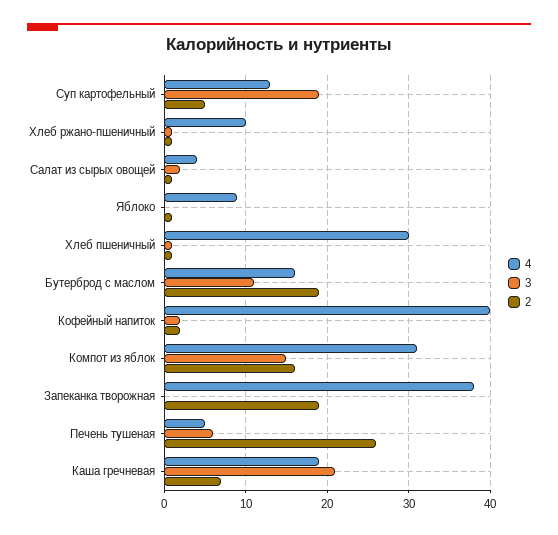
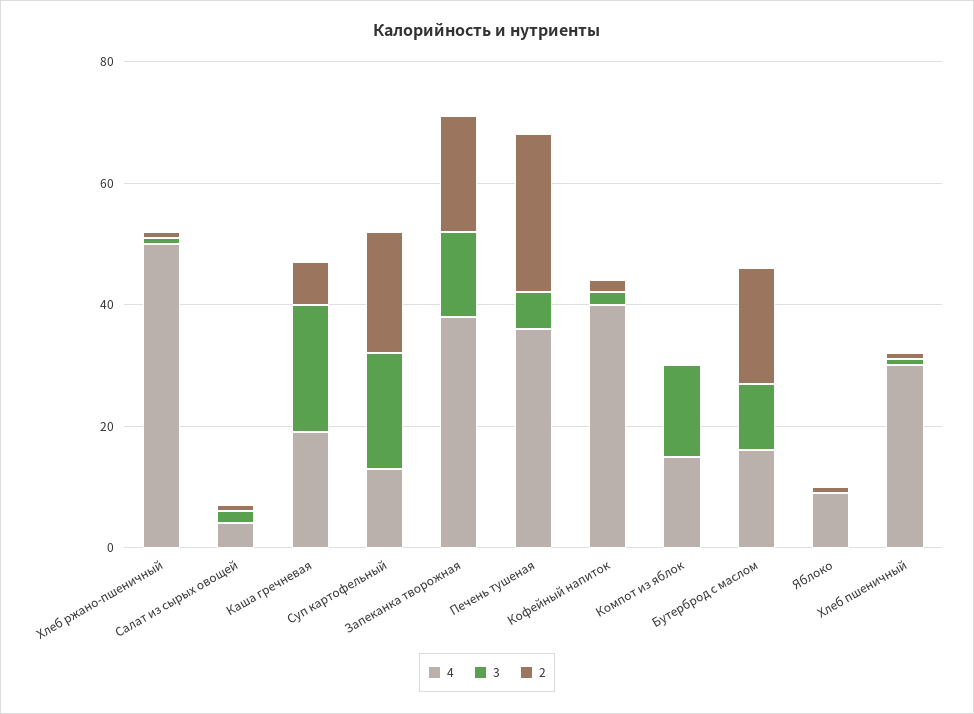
2, Суп картофельный: 5 -> 20
4, Хлеб ржано-пшеничный: 10 -> 50
4, Компот из яблок: 31 -> 15
2, Компот из яблок: 16 -> 0
3, Запеканка творожная: 0 -> 15
4, Печень тушеная: 5 -> 35

